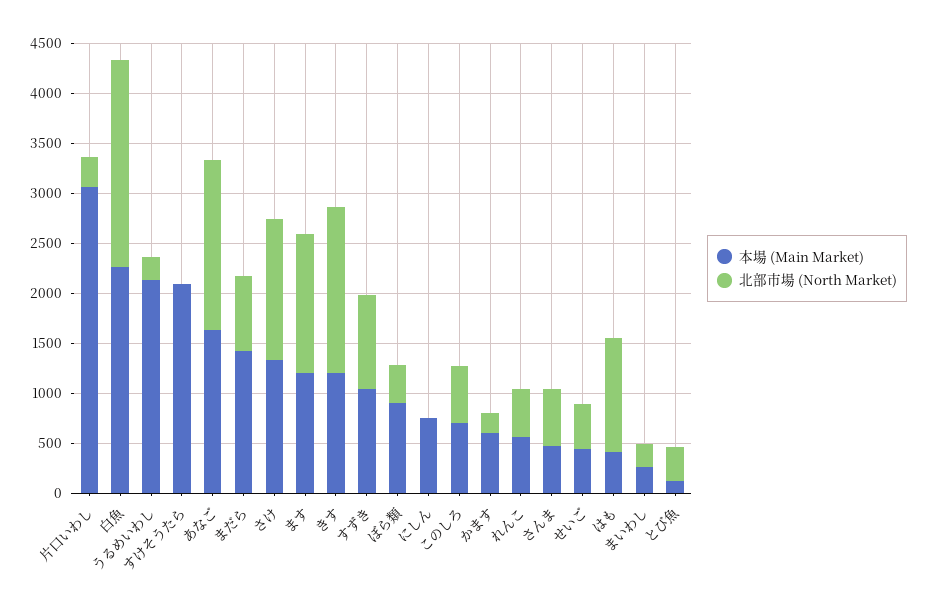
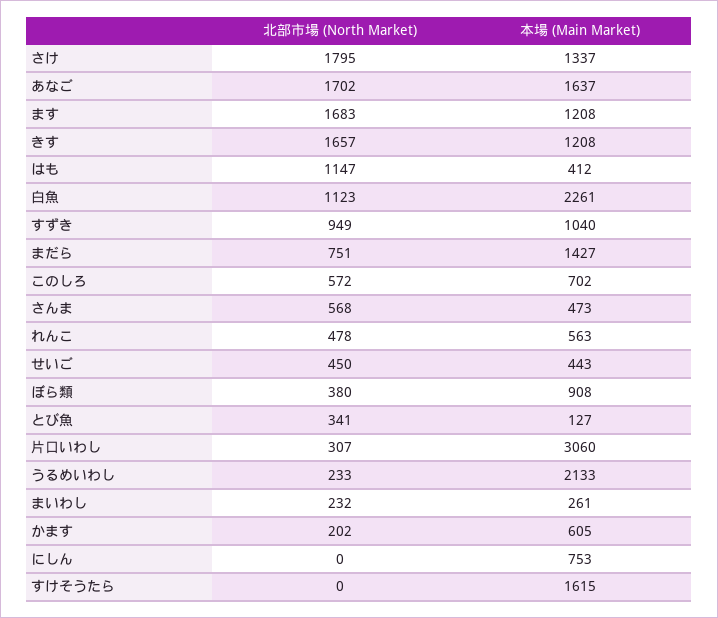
北部市場 (North Market), 白魚: 2100 -> 1123
本場 (Main Market), すけそうたら: 2100 -> 1615
北部市場 (North Market), さけ: 1400 -> 1795
北部市場 (North Market), ます: 1400 -> 1683

